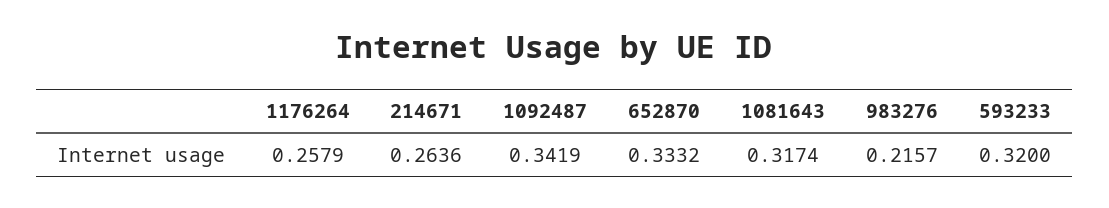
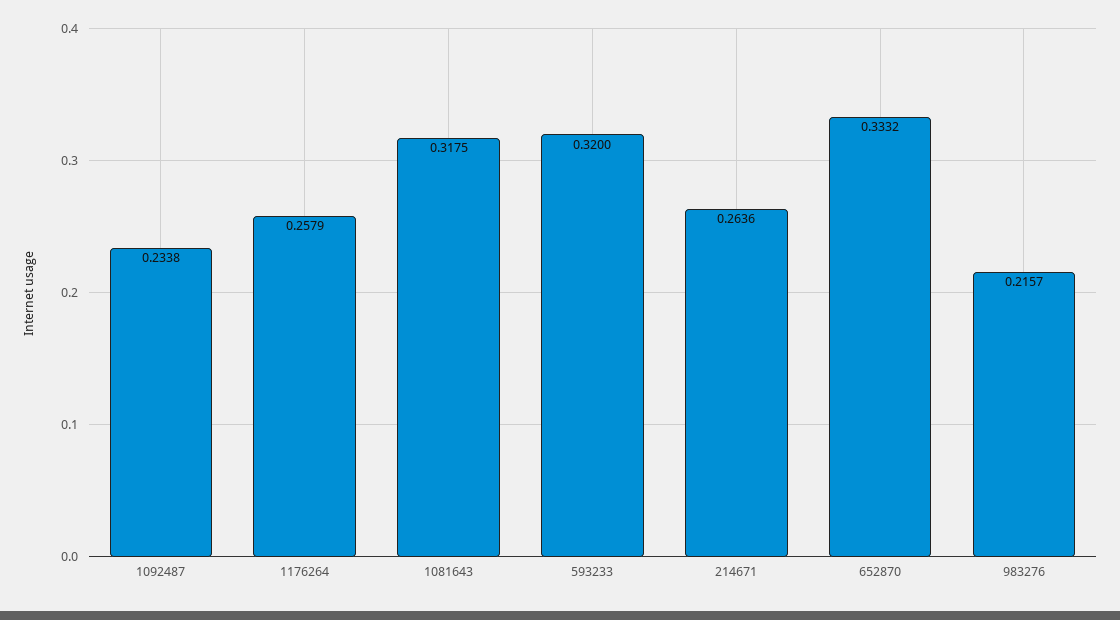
1092487: 0.3419 -> 0.2338
1081643: 0.3174 -> 0.3175

